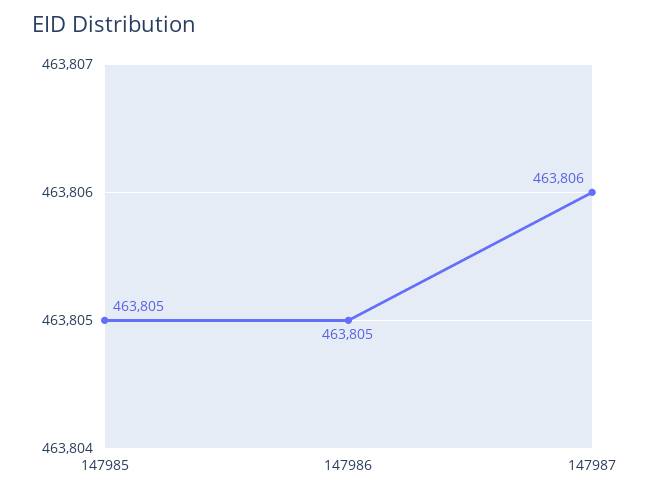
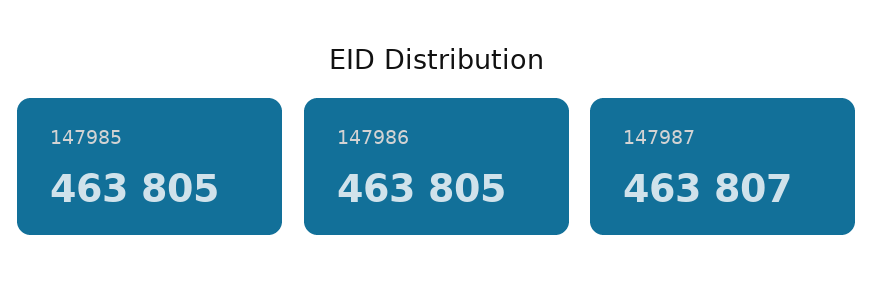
147987: 463806 -> 463807

